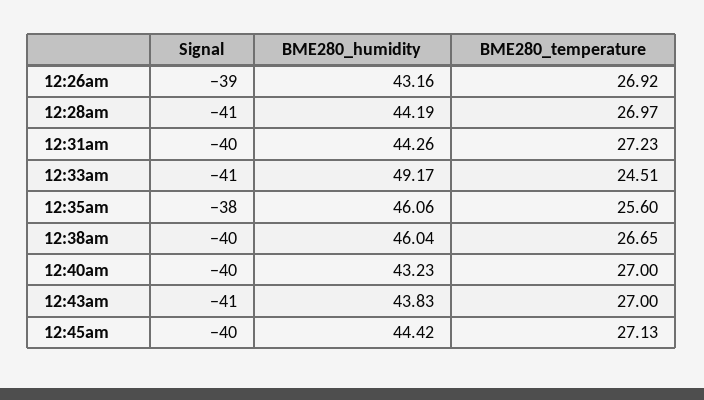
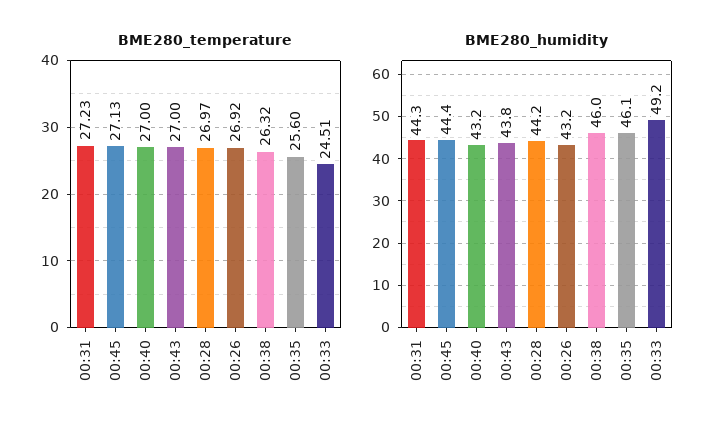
Signal, 12:26am: -39 -> none
Signal, 12:28am: -41 -> none
Signal, 12:31am: -40 -> none
Signal, 12:33am: -41 -> none
Signal, 12:35am: -38 -> none
Signal, 12:38am: -40 -> none
BME280_temperature, 12:38am: 26.65 -> 26.32
Signal, 12:40am: -40 -> none
Signal, 12:43am: -41 -> none
Signal, 12:45am: -40 -> none

